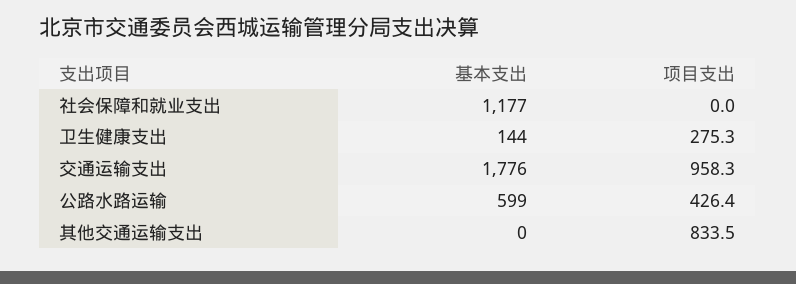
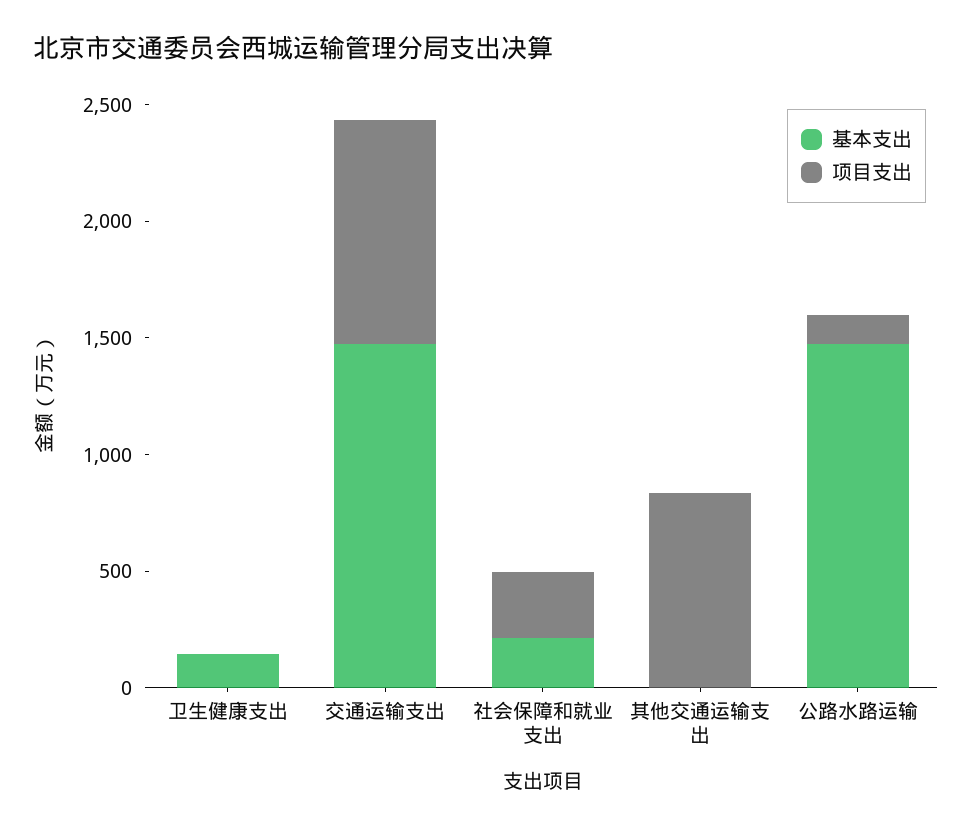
基本支出, 社会保障和就业支出: 1177 -> 200
项目支出, 社会保障和就业支出: 0 -> 300
项目支出, 卫生健康支出: 275.3 -> 0
基本支出, 交通运输支出: 1776 -> 1500
基本支出, 公路水路运输: 599 -> 1500
项目支出, 公路水路运输: 426.4 -> 100

